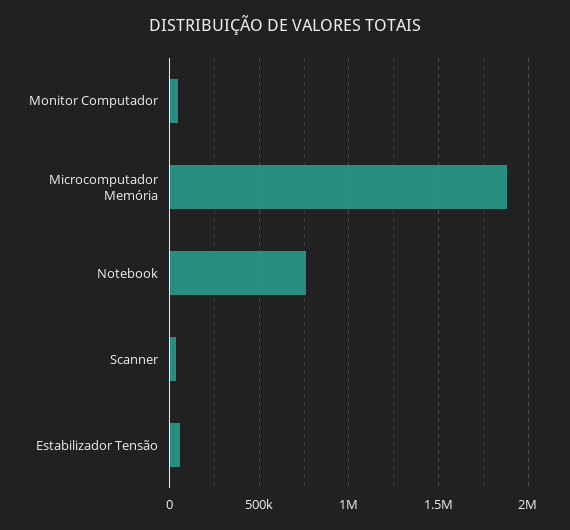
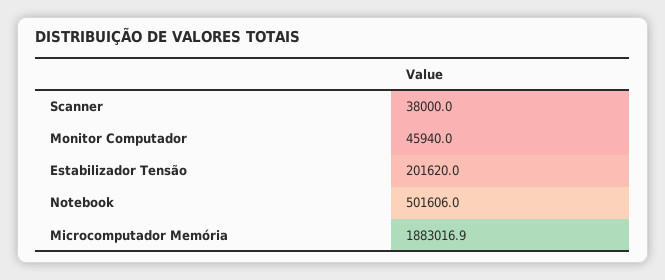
Notebook: 750000 -> 501606
Estabilizador Tensão: 50000 -> 201620

